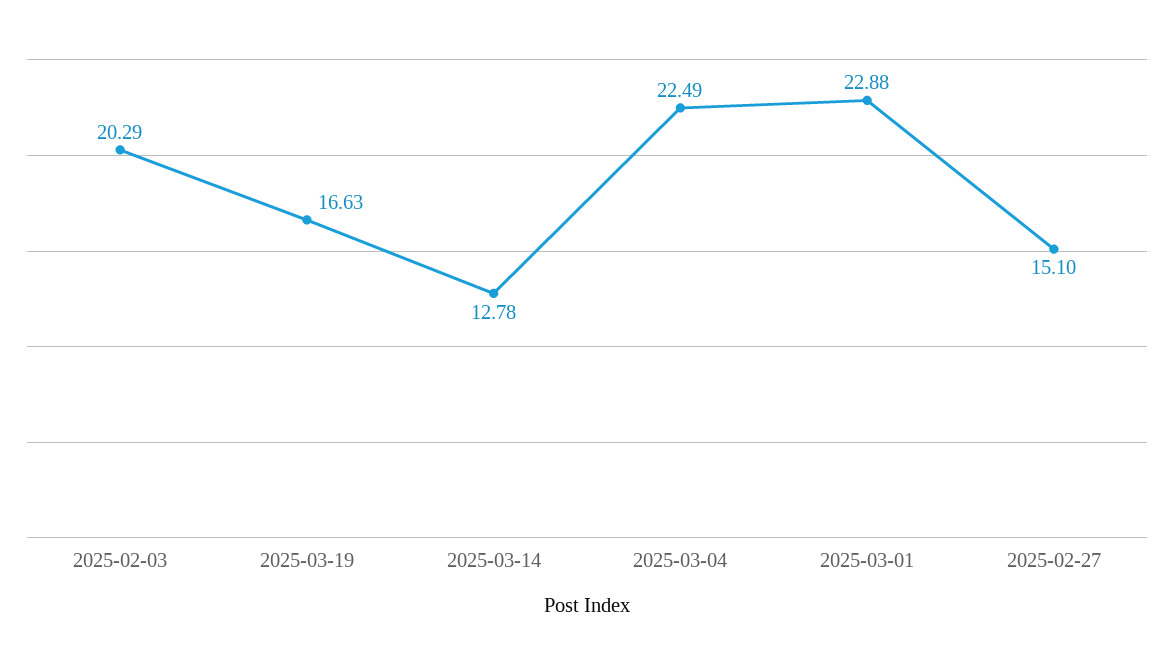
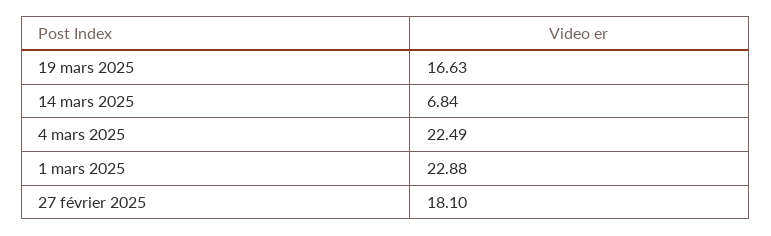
2025-02-03: 20.29 -> none
2025-03-14: 12.78 -> 6.84
2025-02-27: 15.1 -> 18.1

